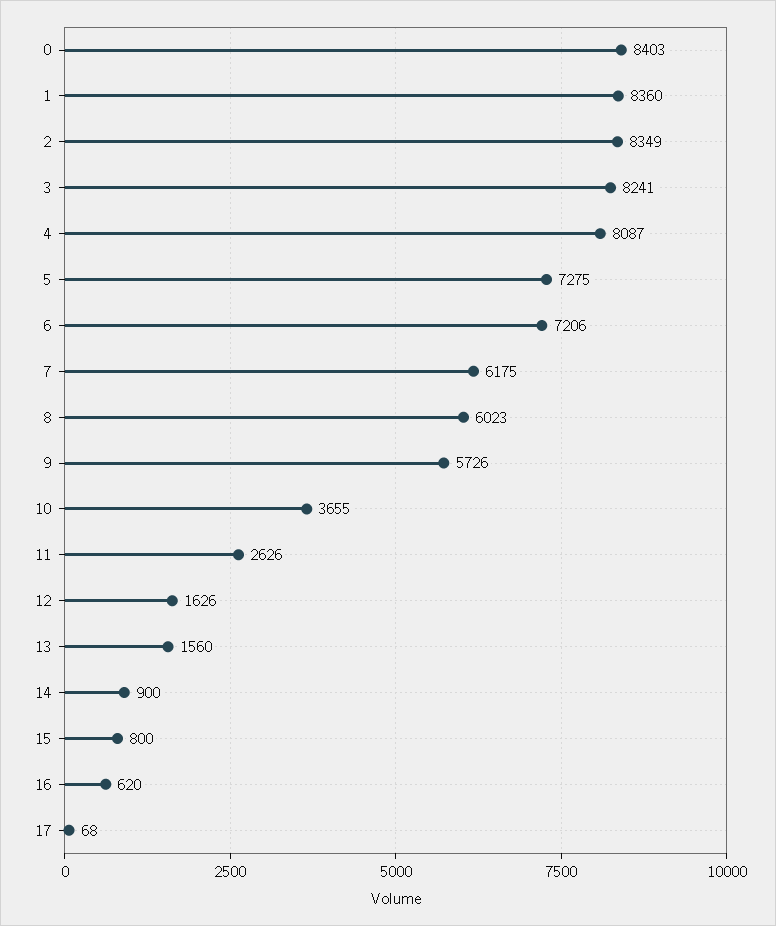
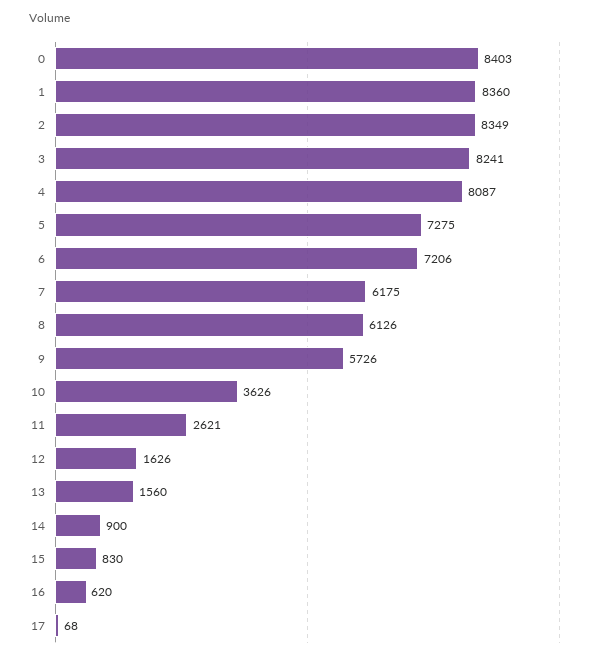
8: 6023 -> 6126
10: 3655 -> 3626
11: 2626 -> 2621
15: 800 -> 830

